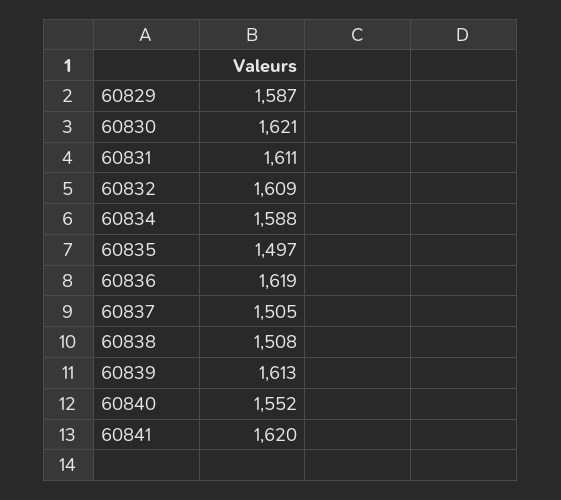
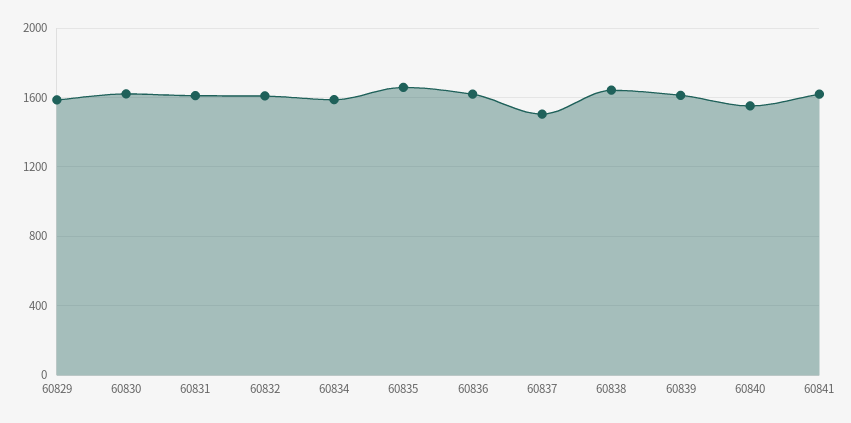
60835: 1497 -> 1650
60838: 1508 -> 1650

